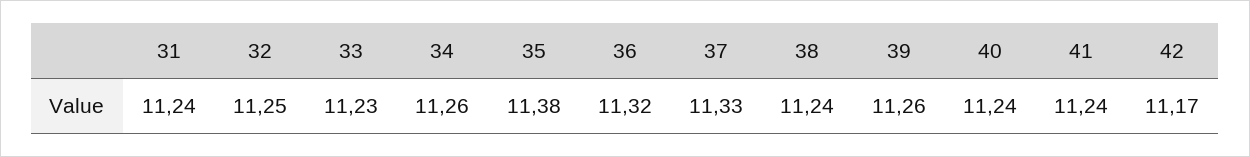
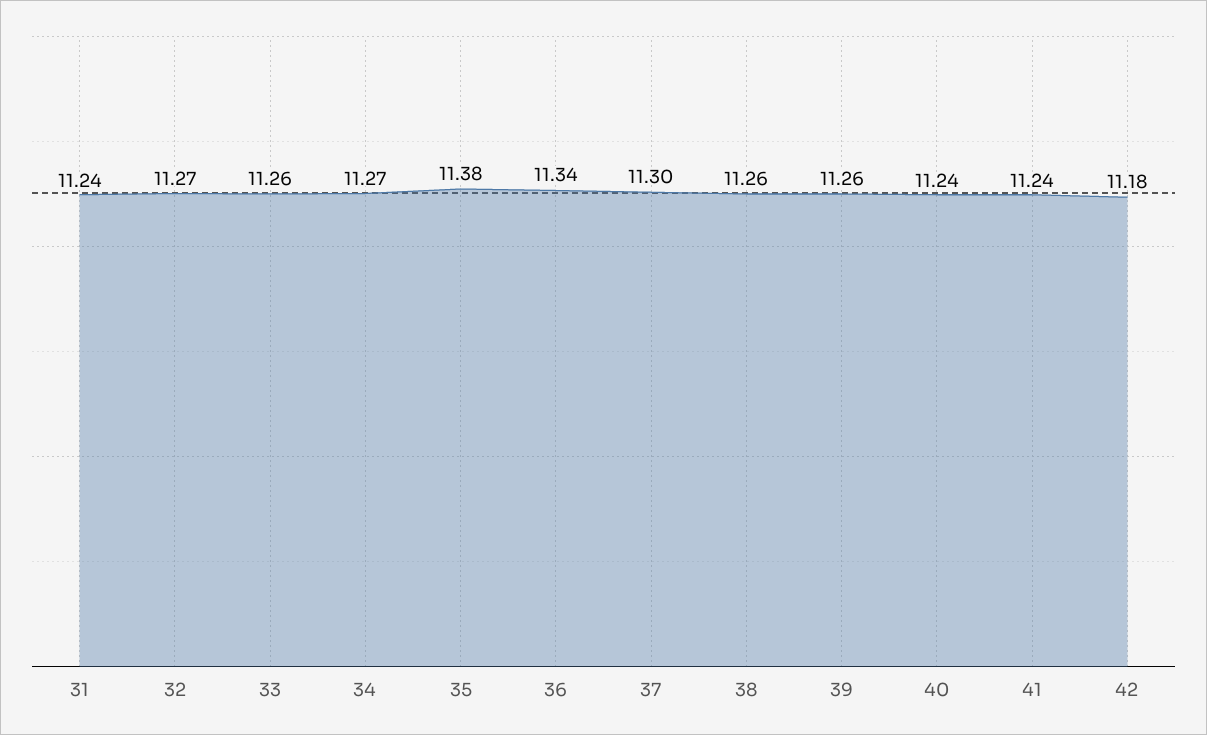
32: 11.25 -> 11.27
33: 11.23 -> 11.26
34: 11.26 -> 11.27
36: 11.32 -> 11.34
37: 11.33 -> 11.3
38: 11.24 -> 11.26
42: 11.17 -> 11.18

